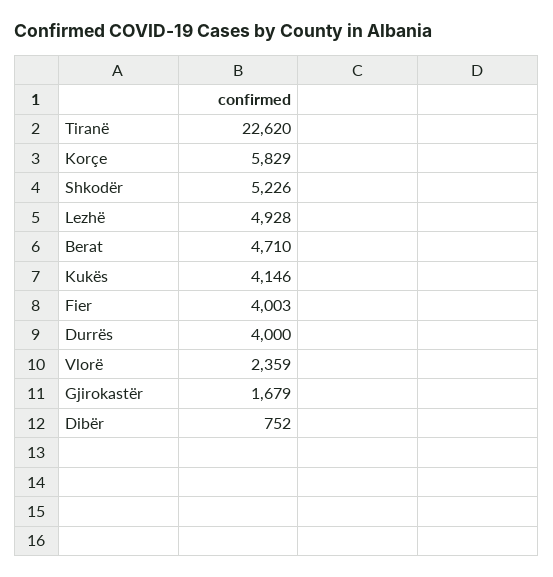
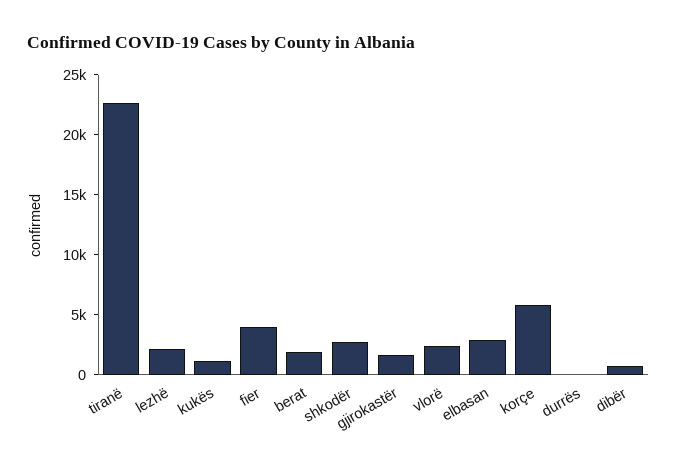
Shkodër: 5226 -> 3000
Lezhë: 4928 -> 2000
Berat: 4710 -> 2000
Kukës: 4146 -> 1000
Durrës: 4000 -> 0
elbasan: none -> 3000

